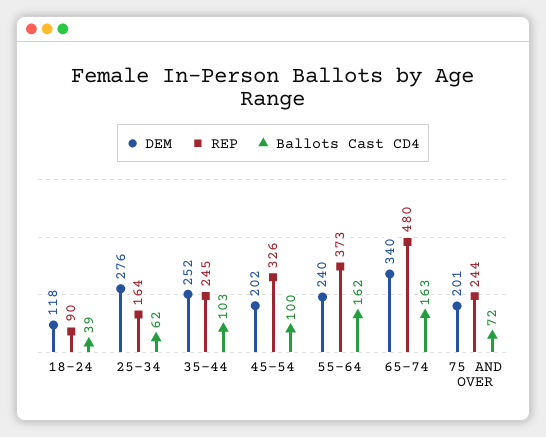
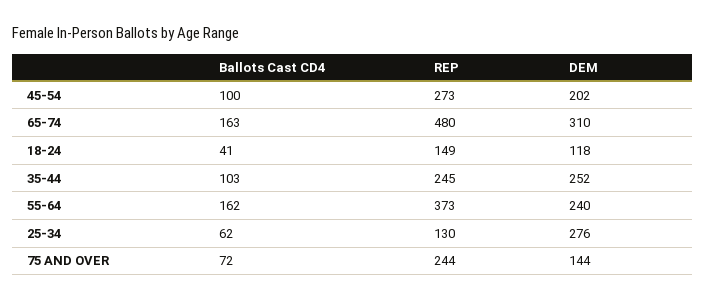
REP, 18-24: 90 -> 149
Ballots Cast CD4, 18-24: 39 -> 41
REP, 25-34: 164 -> 130
REP, 45-54: 326 -> 273
DEM, 65-74: 340 -> 310
DEM, 75 AND OVER: 201 -> 144

